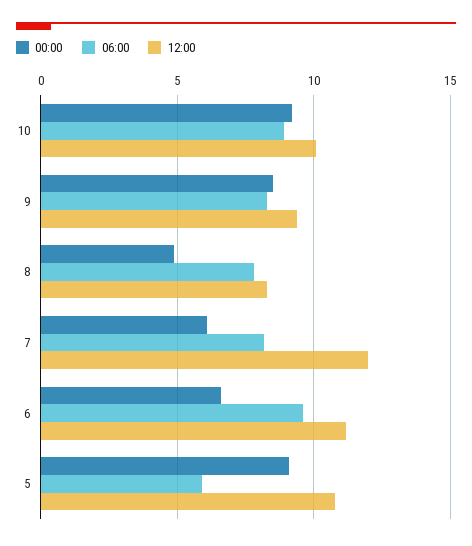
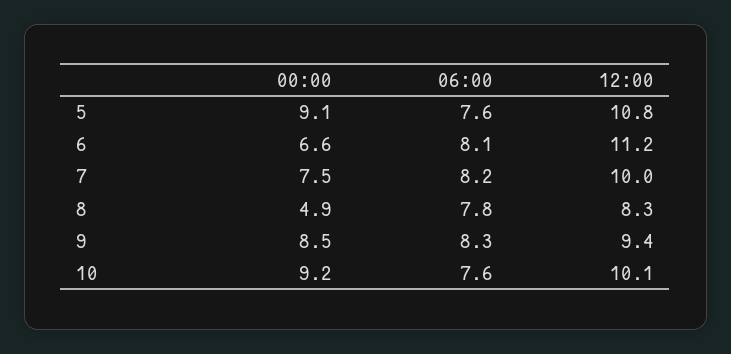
06:00, 10: 9 -> 7.6
00:00, 7: 6 -> 7.5
12:00, 7: 12 -> 10
06:00, 6: 9.5 -> 8.1
06:00, 5: 6 -> 7.6

